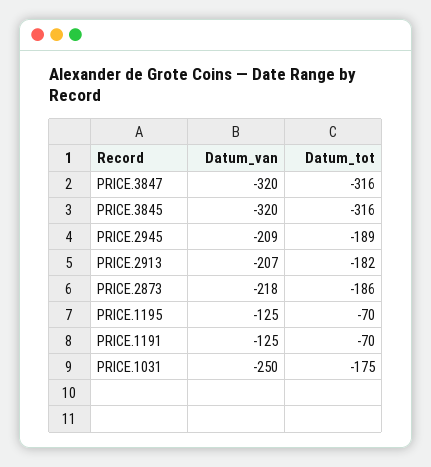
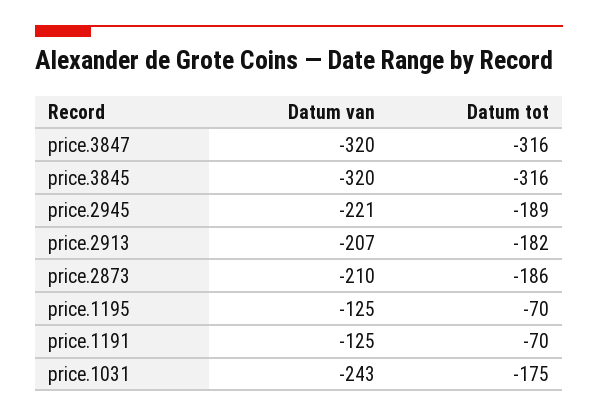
Datum_van, PRICE.2945: -209 -> -221
Datum_van, PRICE.2873: -218 -> -210
Datum_van, PRICE.1031: -250 -> -243

